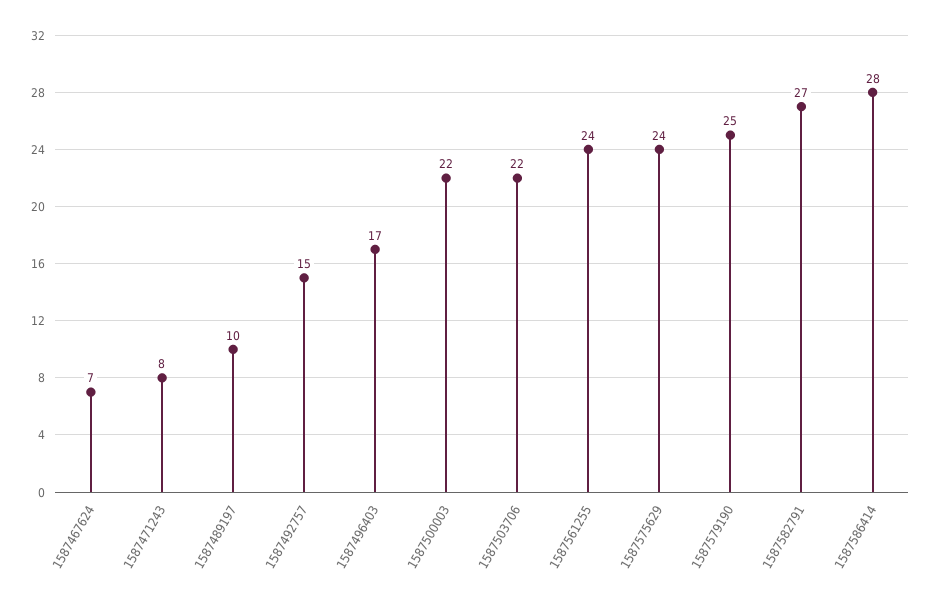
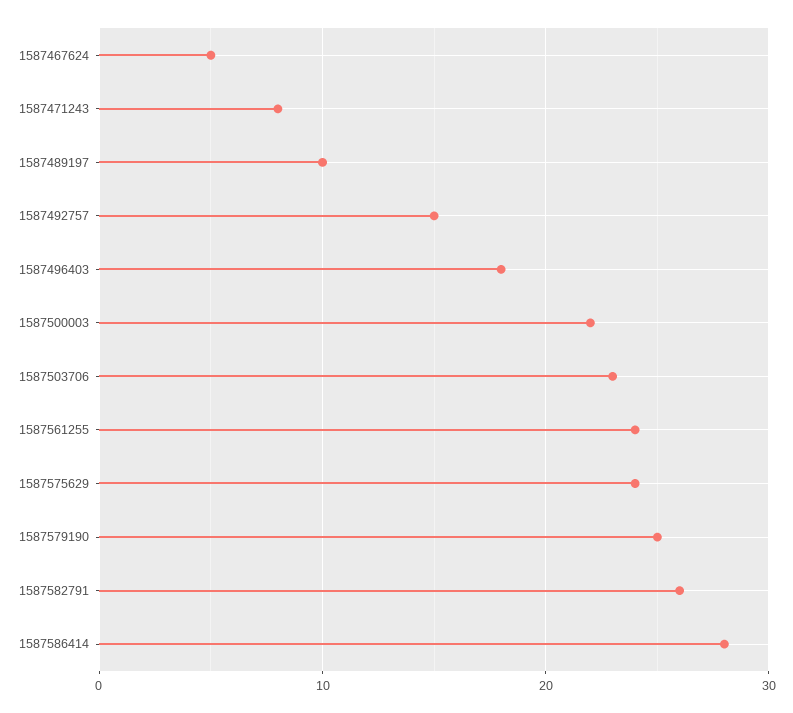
1587467624: 7 -> 5
1587496403: 17 -> 18
1587503706: 22 -> 23
1587582791: 27 -> 26

